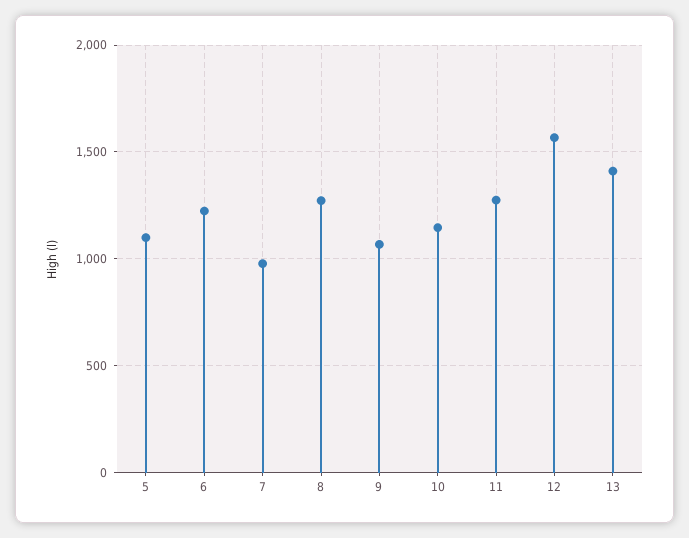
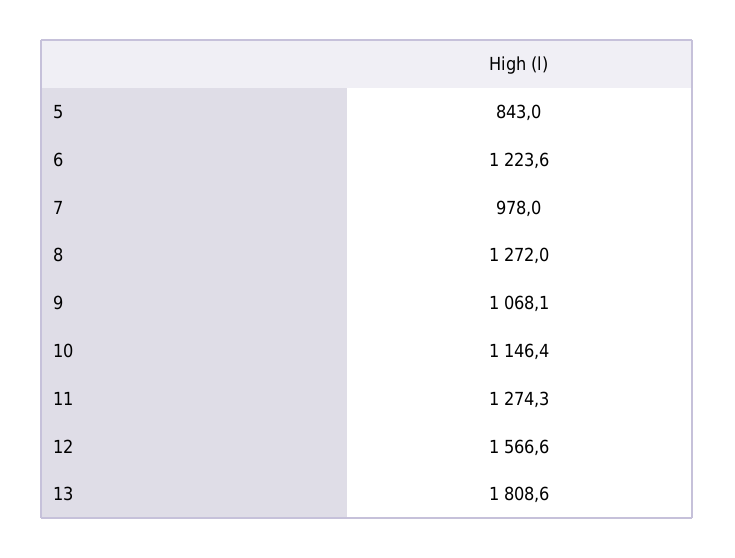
5: 1100 -> 843
13: 1400 -> 1808.6

